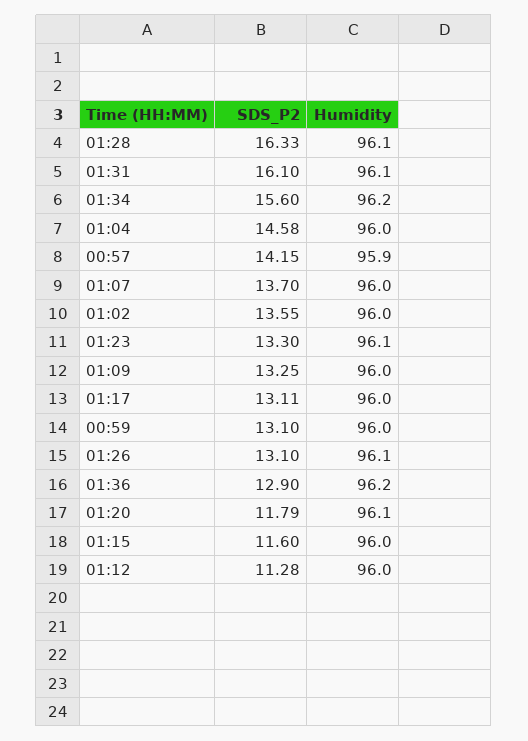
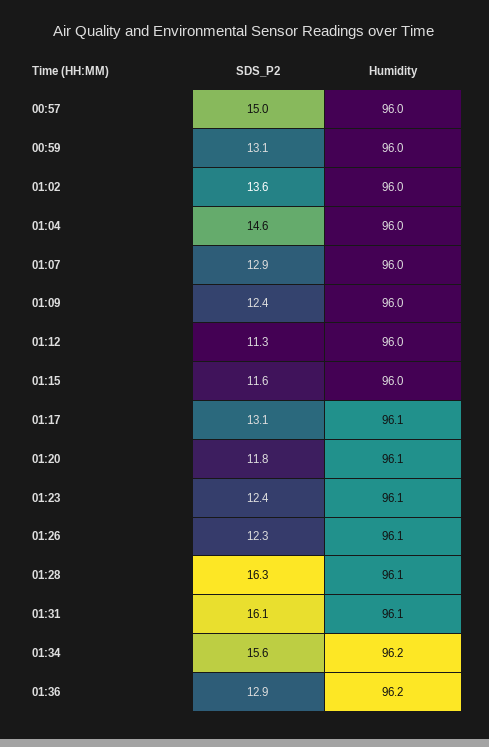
SDS_P2, 00:57: 14.15 -> 15
Humidity, 00:57: 95.9 -> 96
SDS_P2, 01:07: 13.7 -> 12.9
SDS_P2, 01:23: 13.3 -> 12.4
SDS_P2, 01:09: 13.25 -> 12.4
Humidity, 01:17: 96 -> 96.1
SDS_P2, 01:26: 13.1 -> 12.3

